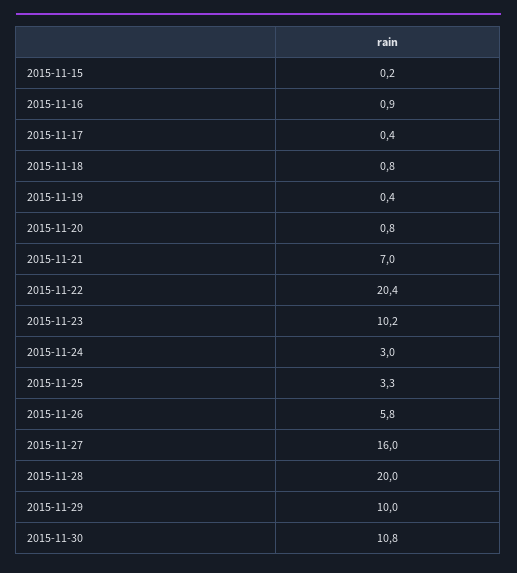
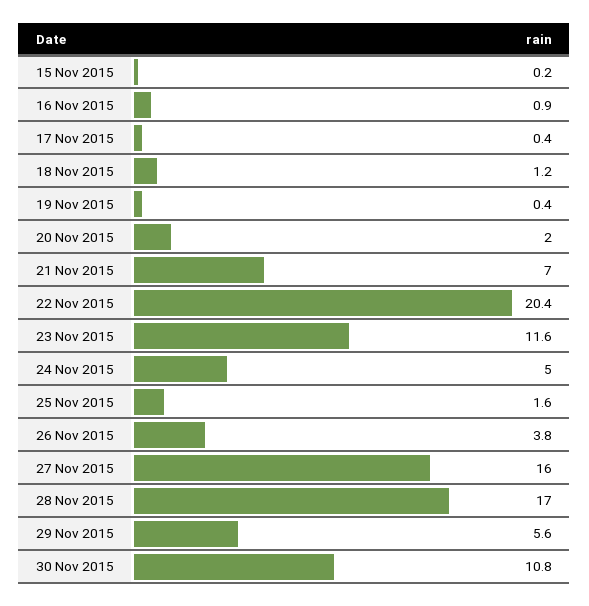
2015-11-18: 0.8 -> 1.2
2015-11-20: 0.8 -> 2
2015-11-23: 10.2 -> 11.6
2015-11-24: 3 -> 5
2015-11-25: 3.3 -> 1.6
2015-11-26: 5.8 -> 3.8
2015-11-28: 20 -> 17
2015-11-29: 10 -> 5.6

